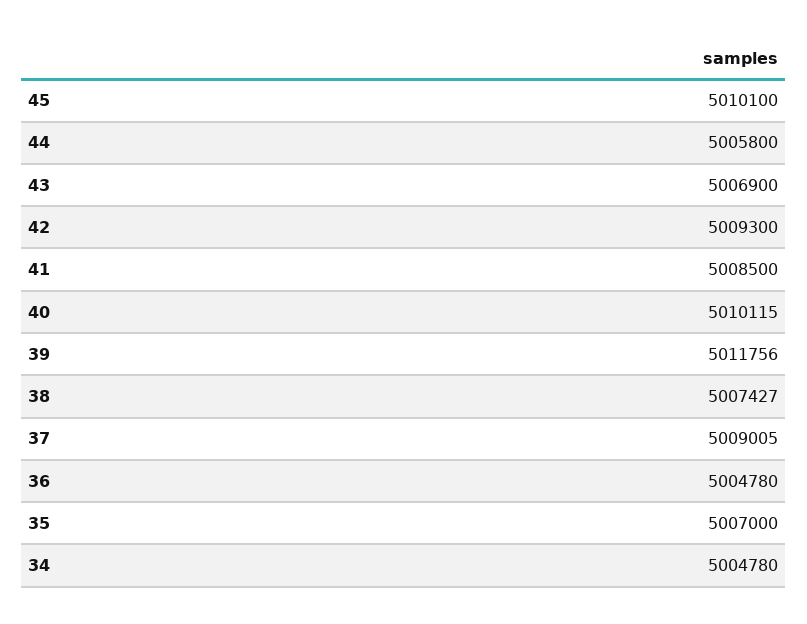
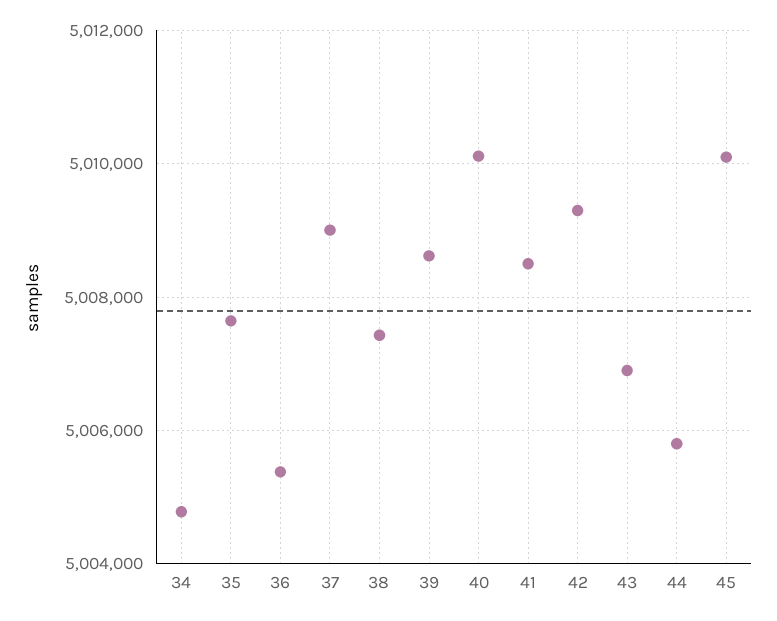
39: 5011756 -> 5008600
36: 5004780 -> 5005400
35: 5007000 -> 5007600

